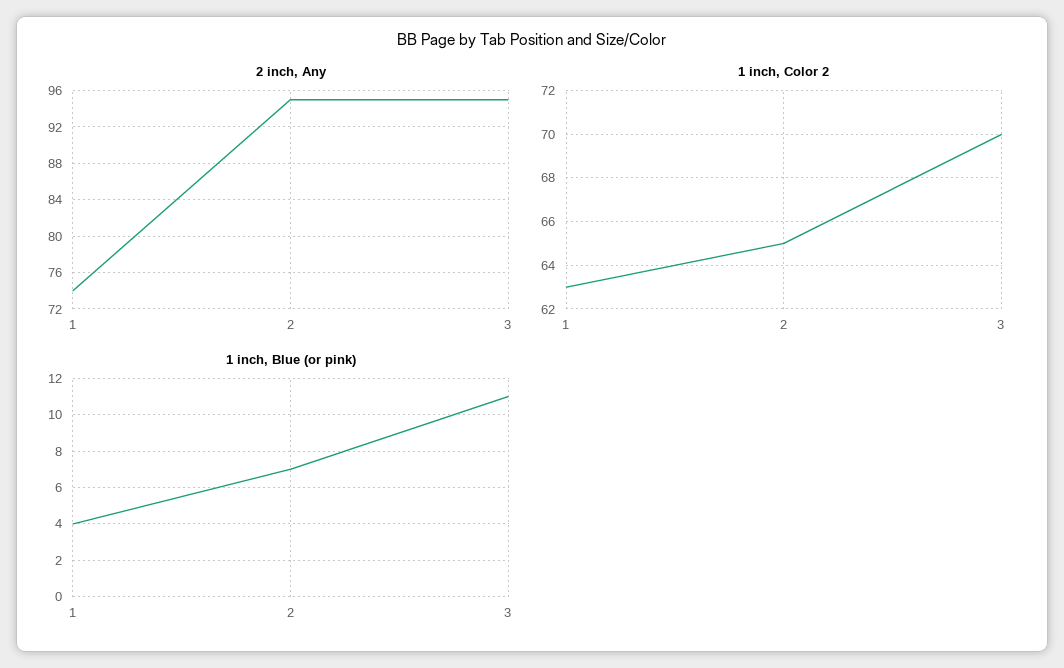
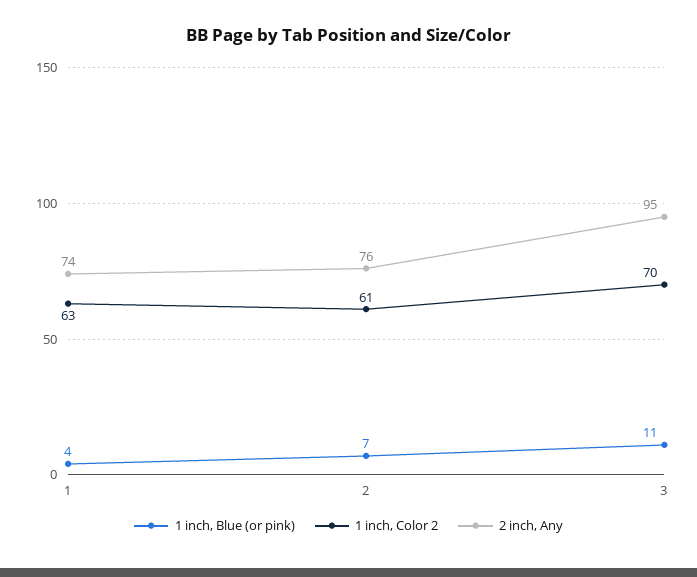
2 inch, Any, 2: 95 -> 76
1 inch, Color 2, 2: 65 -> 61

